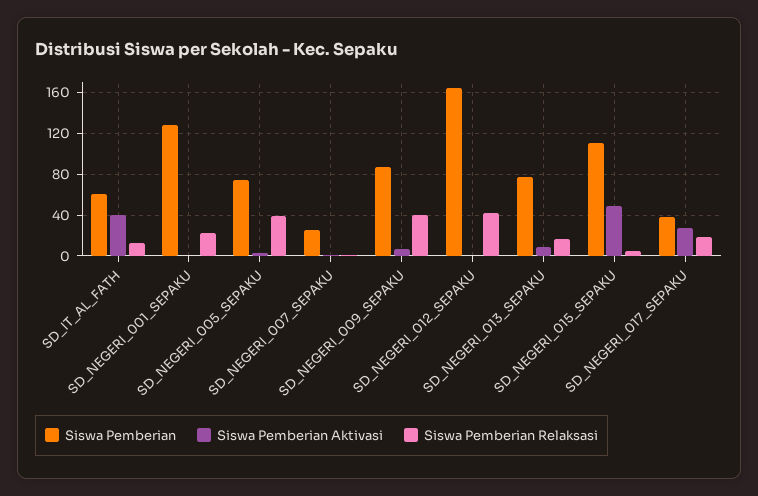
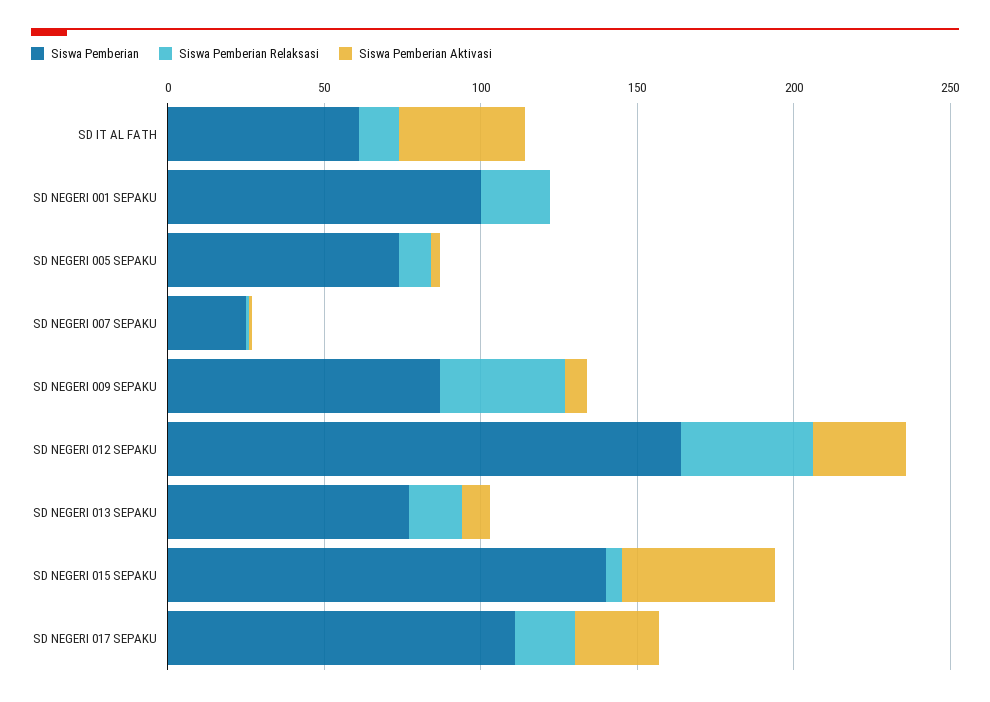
Siswa Pemberian, SD_NEGERI_001_SEPAKU: 130 -> 100
Siswa Pemberian Relaksasi, SD_NEGERI_005_SEPAKU: 40 -> 10
Siswa Pemberian Aktivasi, SD_NEGERI_012_SEPAKU: 0 -> 30
Siswa Pemberian, SD_NEGERI_015_SEPAKU: 110 -> 140
Siswa Pemberian, SD_NEGERI_017_SEPAKU: 40 -> 110

